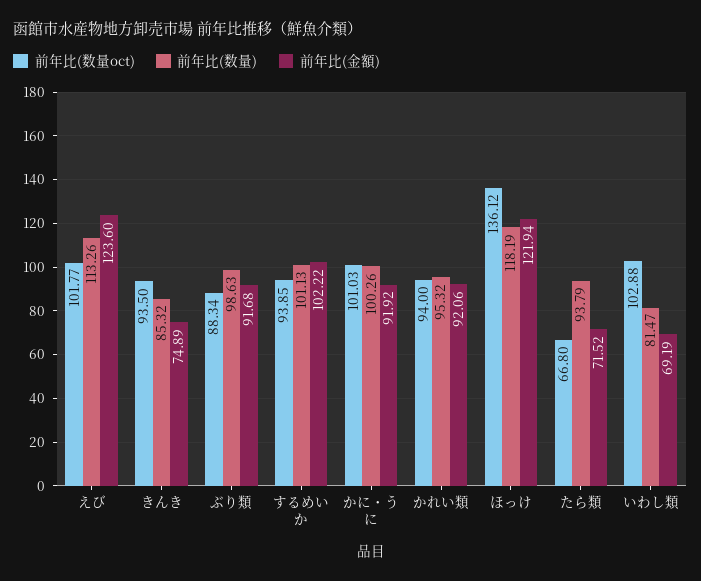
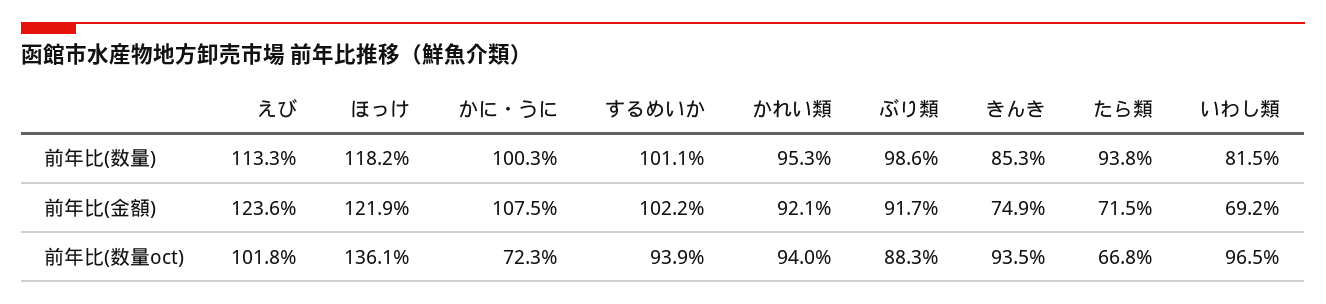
前年比(数量oct), かに・うに: 101.03 -> 72.3
前年比(金額), かに・うに: 91.92 -> 107.5
前年比(数量oct), いわし類: 102.88 -> 96.5

